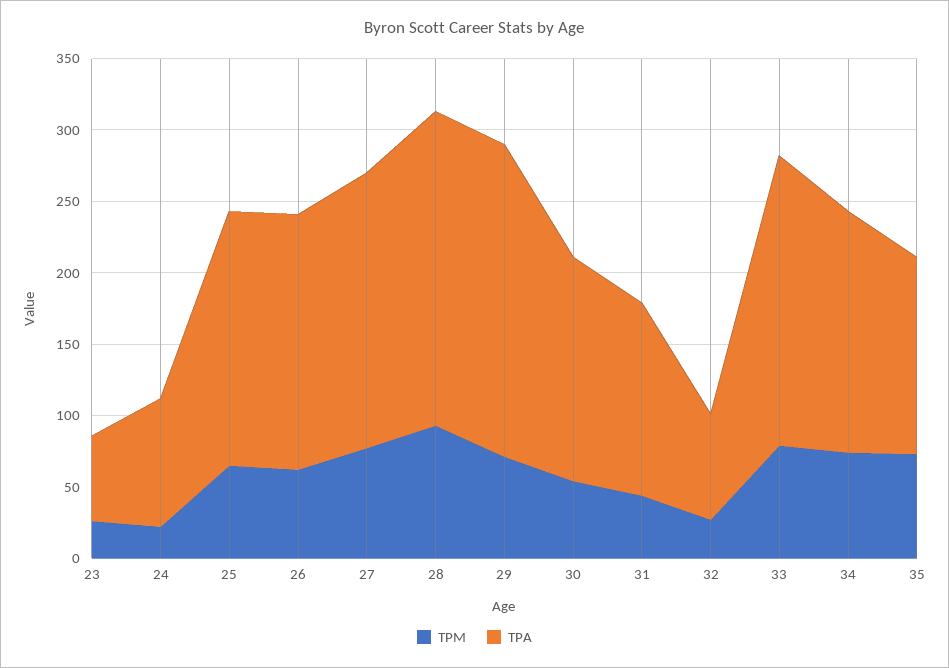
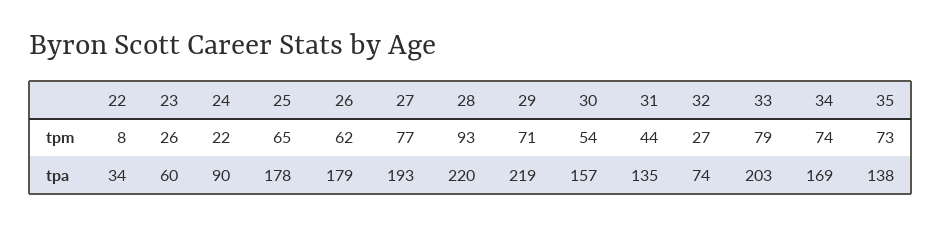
TPM, 22: none -> 8
TPA, 22: none -> 34

